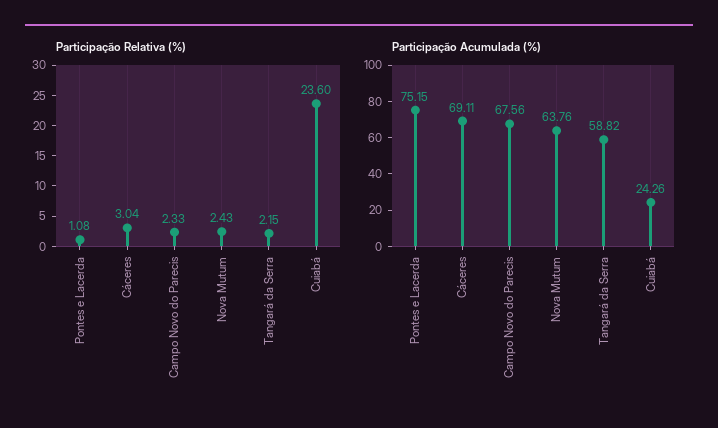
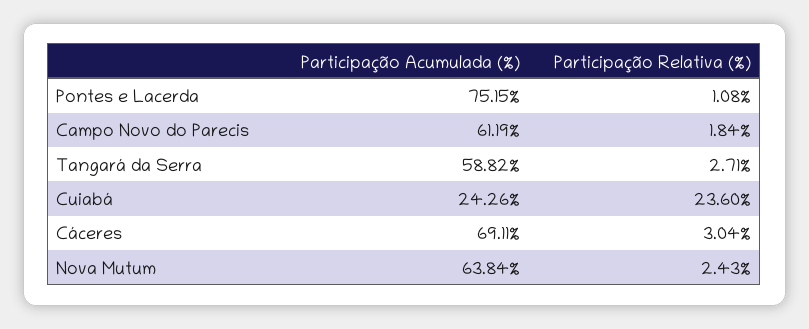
Participação Relativa (%), Campo Novo do Parecis: 2.33 -> 1.84
Participação Relativa (%), Tangará da Serra: 2.15 -> 2.71
Participação Acumulada (%), Campo Novo do Parecis: 67.56 -> 61.19
Participação Acumulada (%), Nova Mutum: 63.76 -> 63.84

